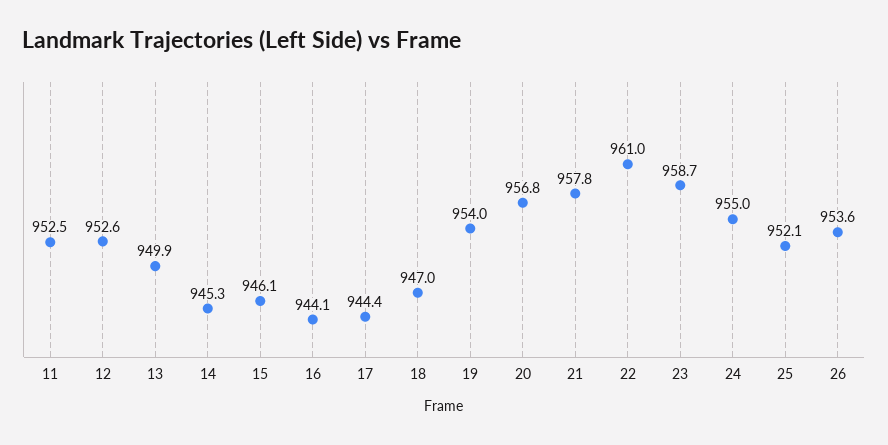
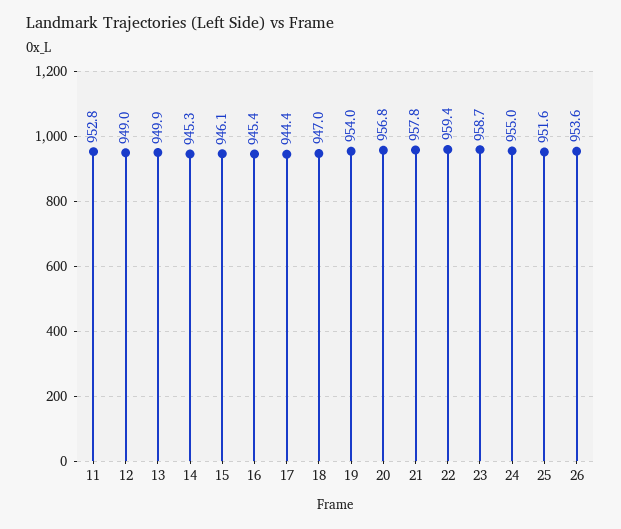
11: 952.5 -> 952.8
12: 952.6 -> 949
16: 944.1 -> 945.4
22: 961 -> 959.4
25: 952.1 -> 951.6

